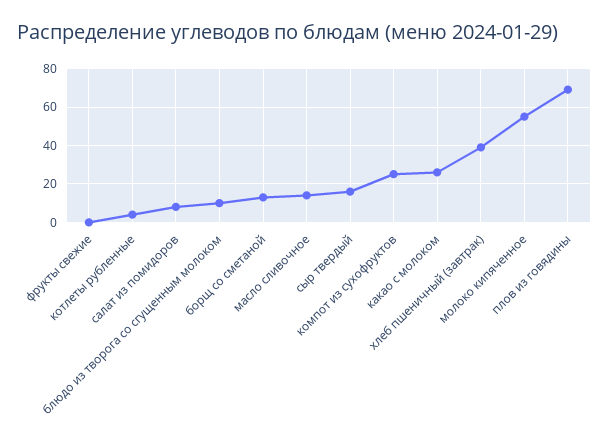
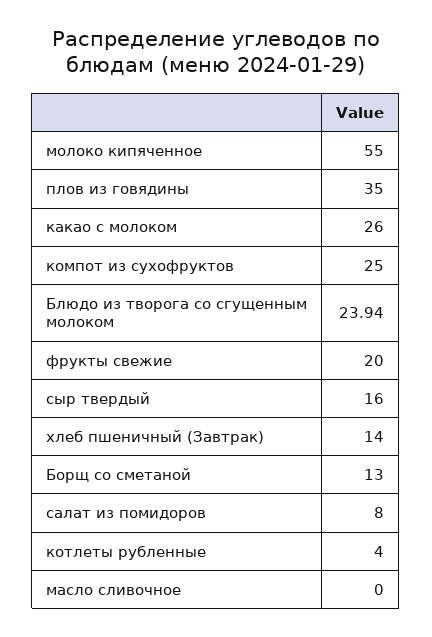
фрукты свежие: 0 -> 20
блюдо из творога со сгущенным молоком: 10 -> 23.94
масло сливочное: 15 -> 0
хлеб пшеничный (завтрак): 40 -> 14
плов из говядины: 70 -> 35

